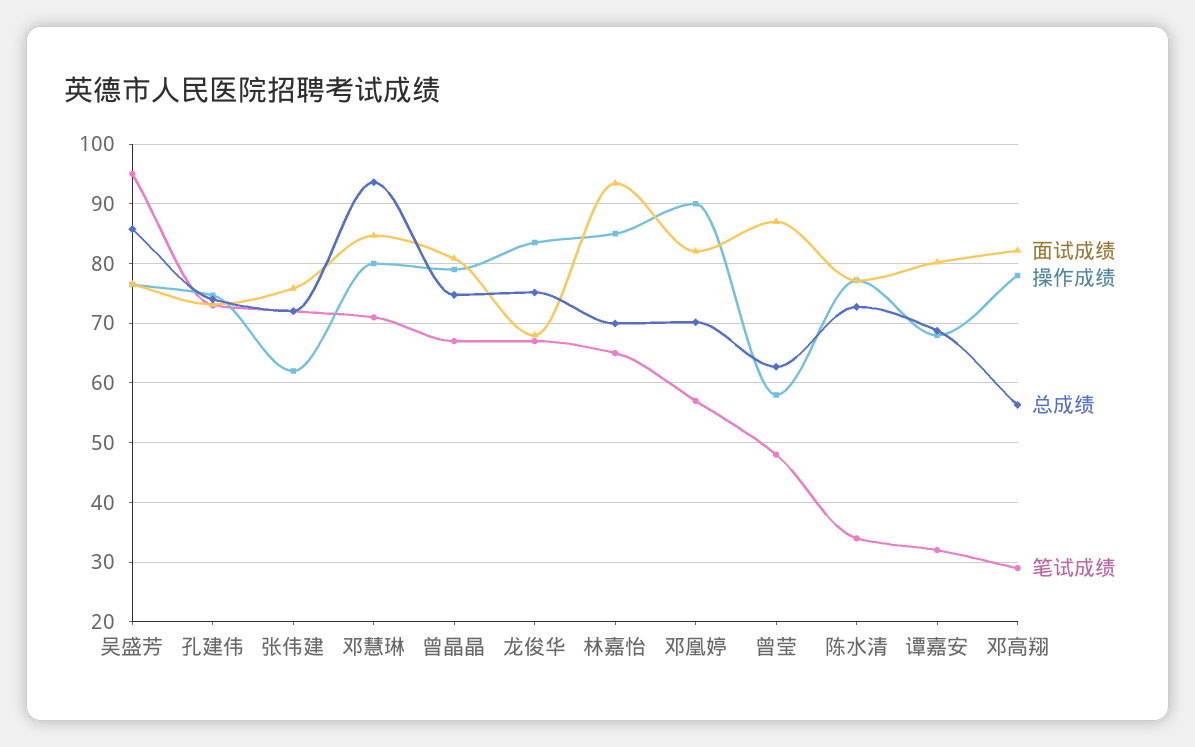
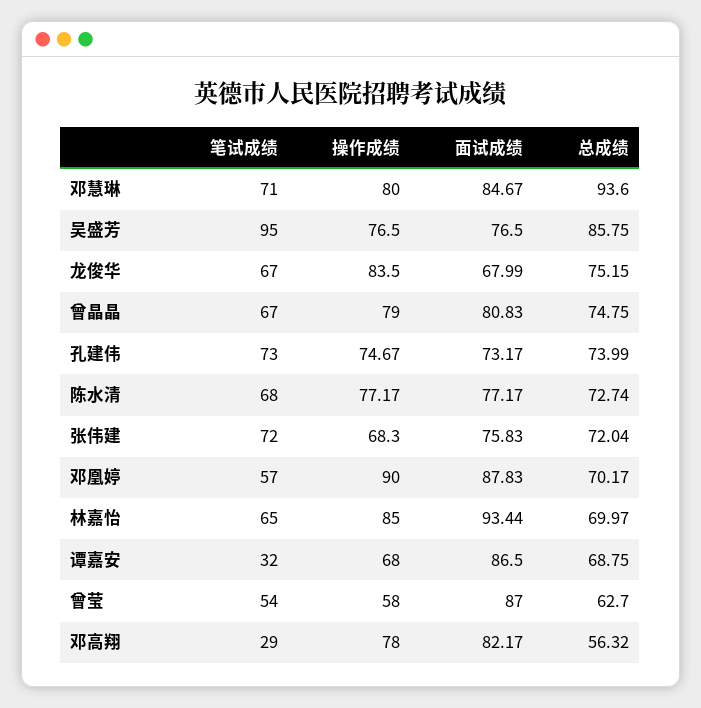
操作成绩, 张伟建: 62 -> 68.3
面试成绩, 邓凰婷: 82 -> 87.83
笔试成绩, 曾莹: 48 -> 54
笔试成绩, 陈水清: 34 -> 68
面试成绩, 谭嘉安: 80 -> 86.5

